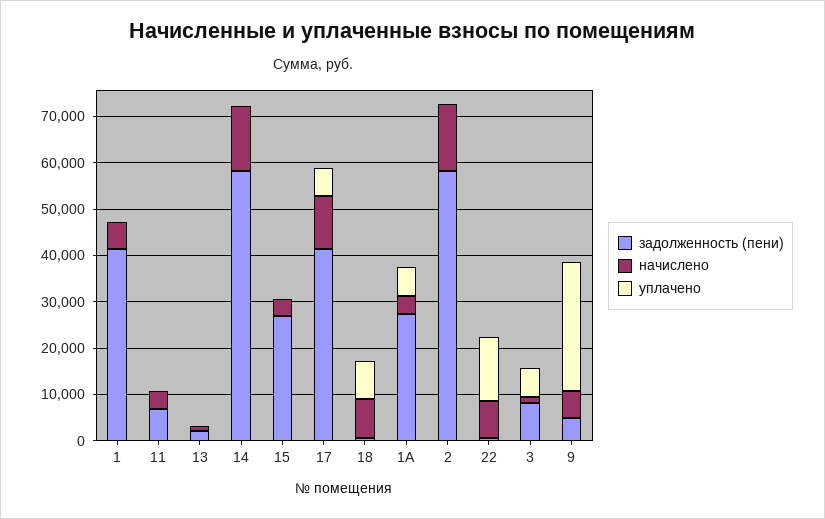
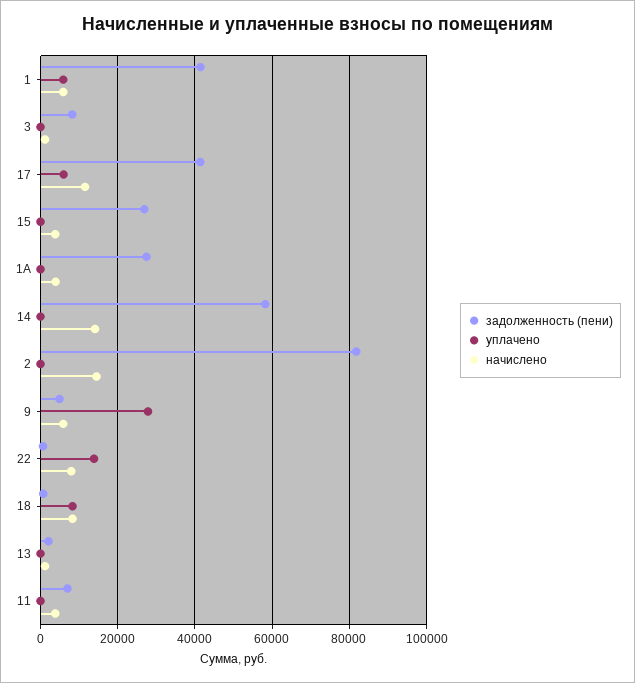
уплачено, 1: 0 -> 6000
уплачено, 1А: 6000 -> 0
задолженность (пени), 2: 58000 -> 82000
уплачено, 3: 6000 -> 0

